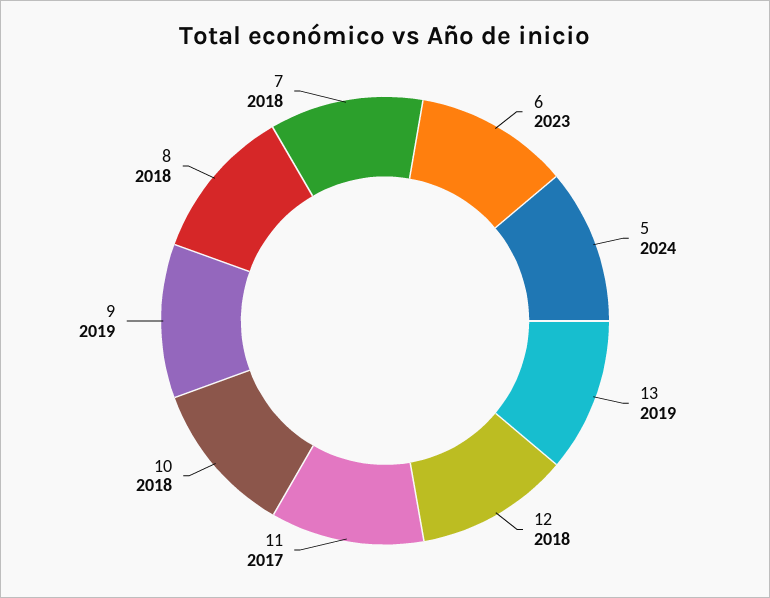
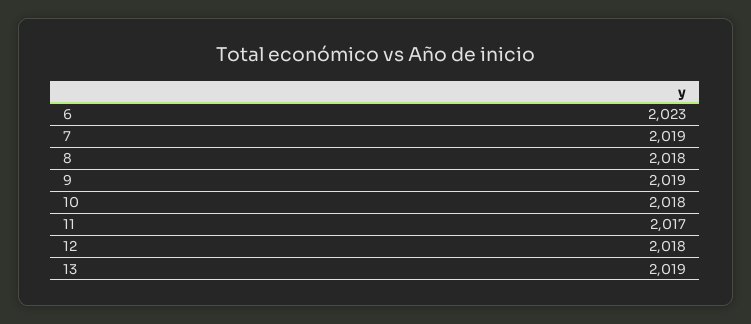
5: 2024 -> none
7: 2018 -> 2019

